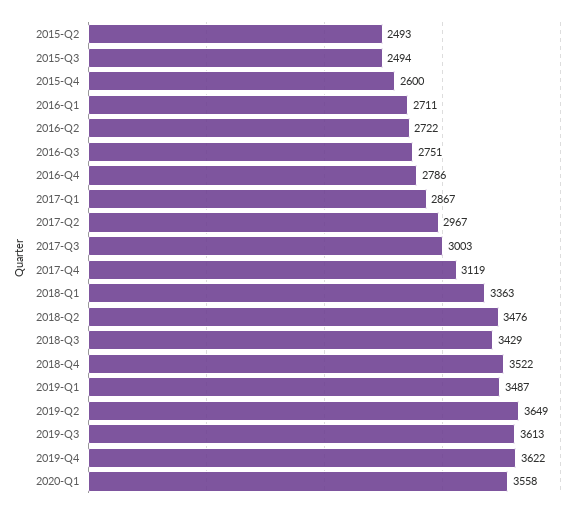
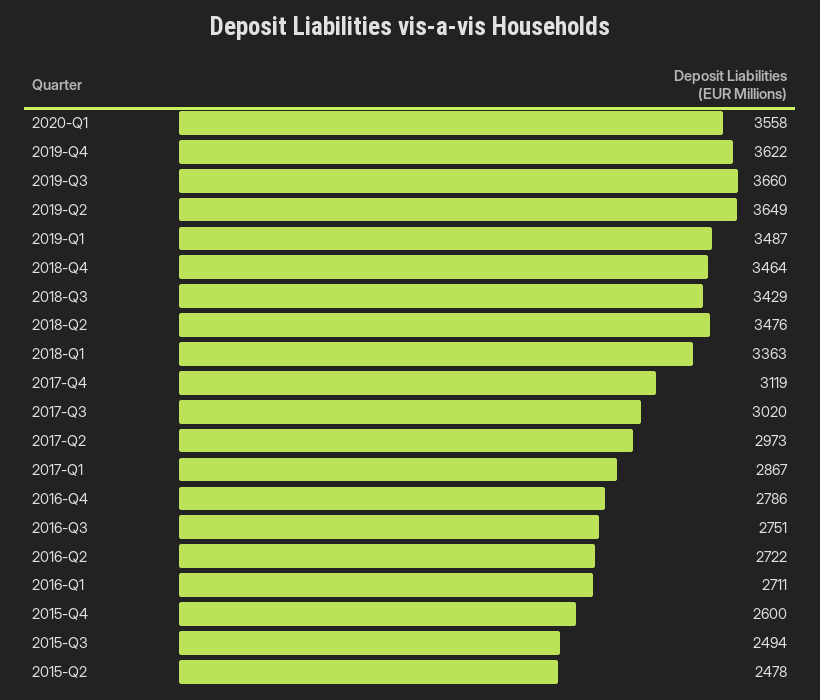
2015-Q2: 2493 -> 2478
2017-Q2: 2967 -> 2973
2017-Q3: 3003 -> 3020
2018-Q4: 3522 -> 3464
2019-Q3: 3613 -> 3660

